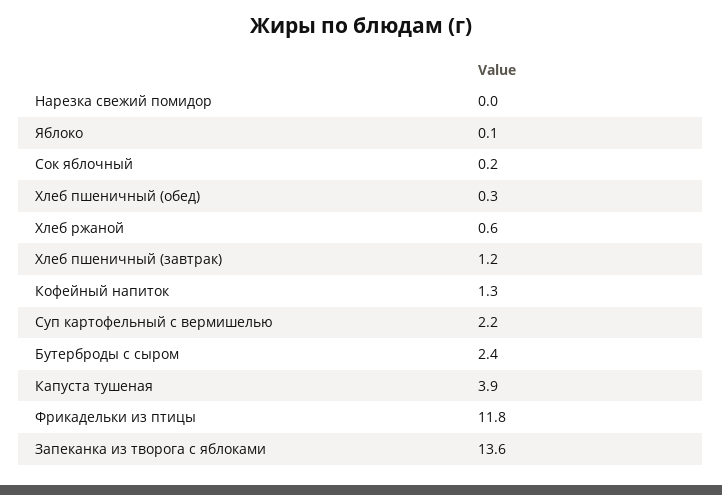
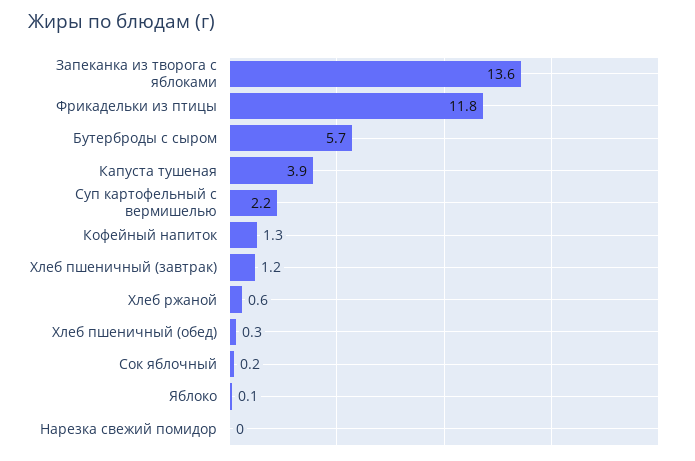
Бутерброды с сыром: 2.4 -> 5.7

